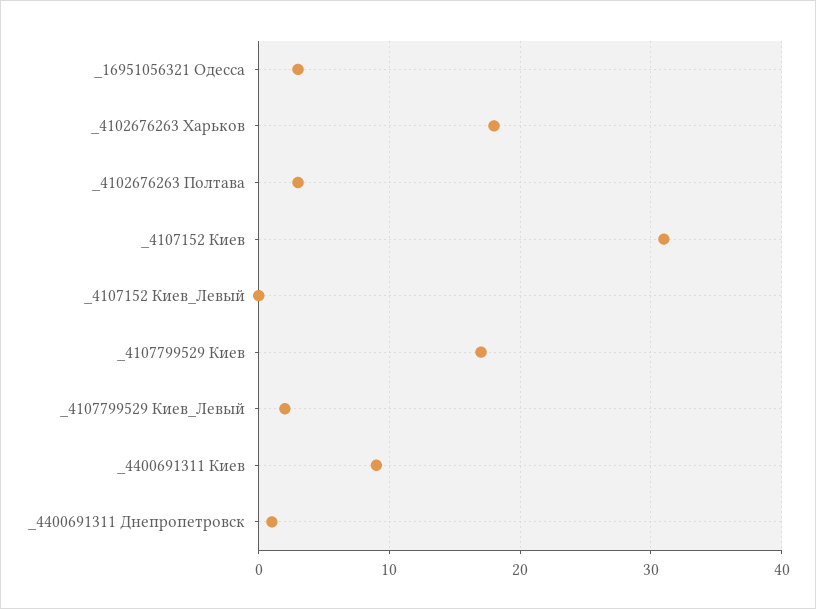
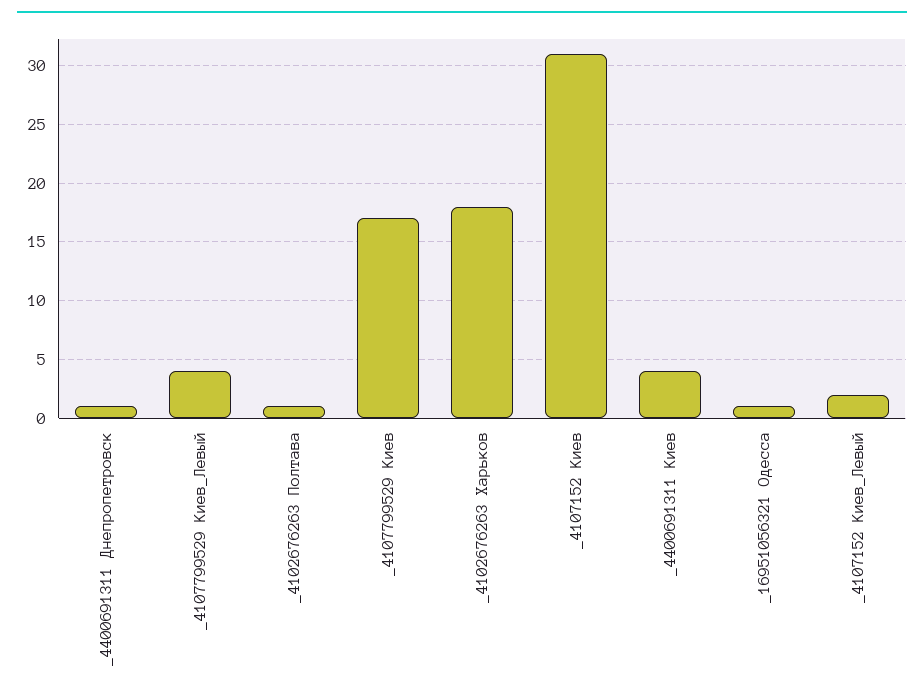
_16951056321 Одесса: 3 -> 1
_4102676263 Полтава: 3 -> 1
_4107152 Киев_Левый: 0 -> 2
_4107799529 Киев_Левый: 2 -> 4
_4400691311 Киев: 9 -> 4

